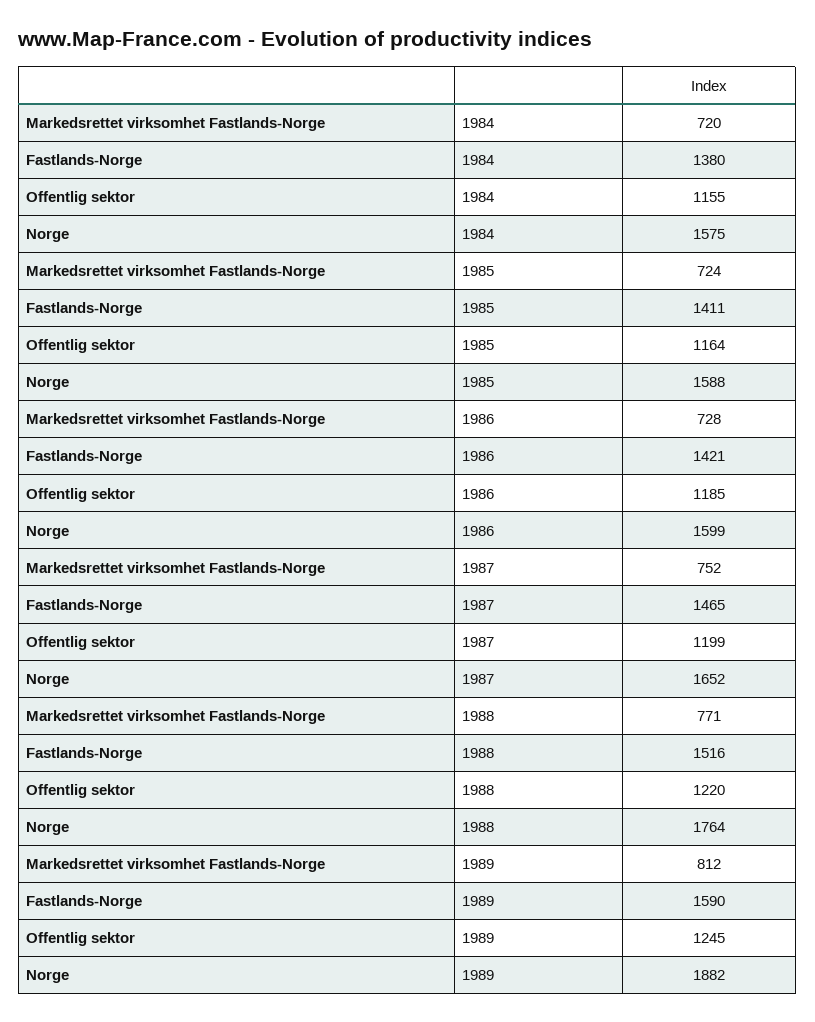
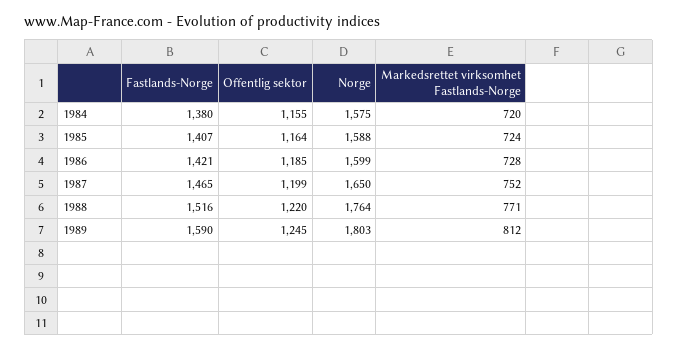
Fastlands-Norge, 1985: 1411 -> 1407
Norge, 1987: 1652 -> 1650
Norge, 1989: 1882 -> 1803

